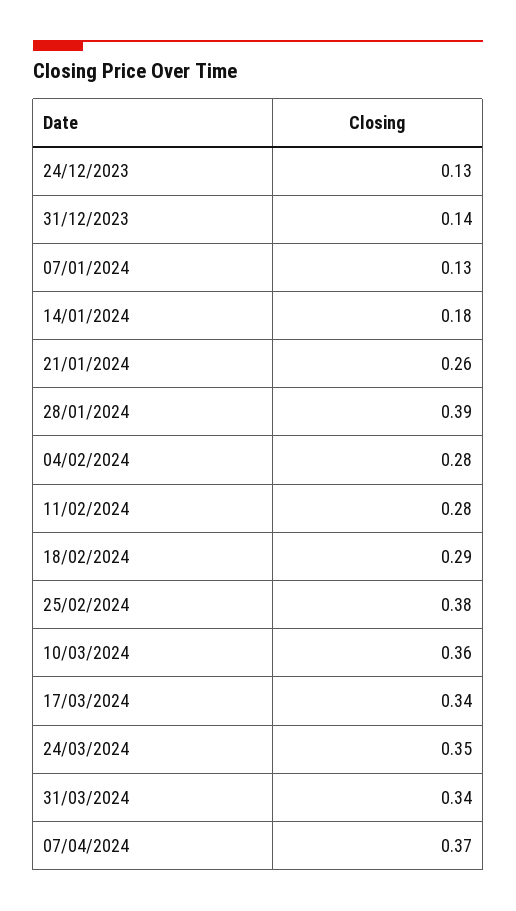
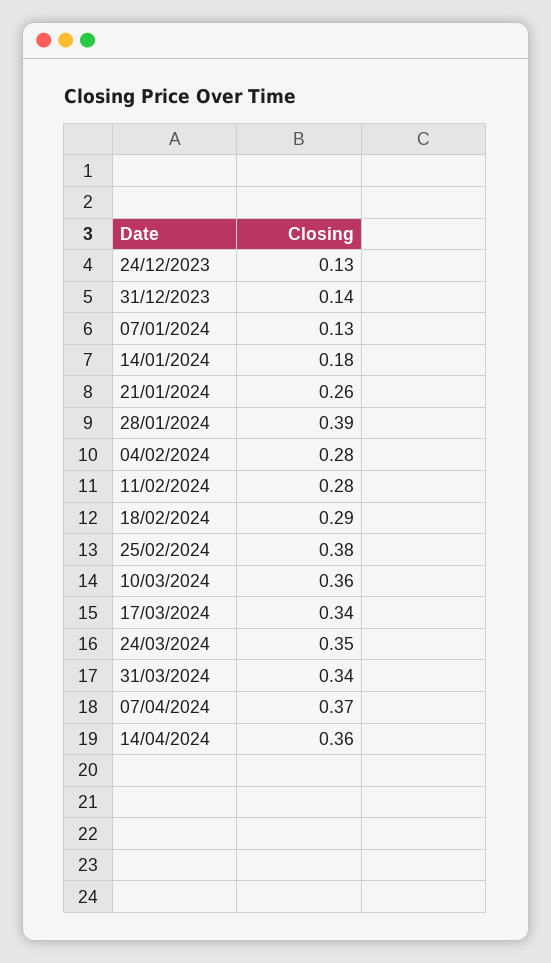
14/04/2024: none -> 0.36

